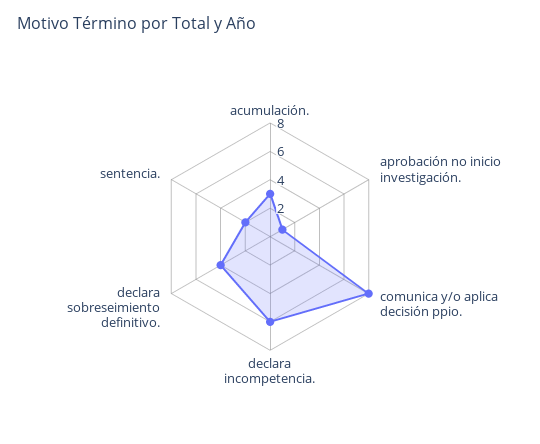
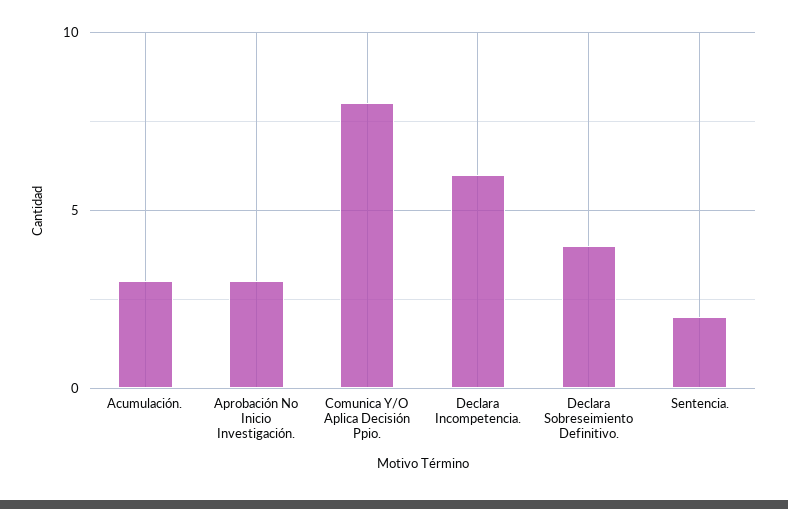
aprobación no inicio investigación.: 1 -> 3

